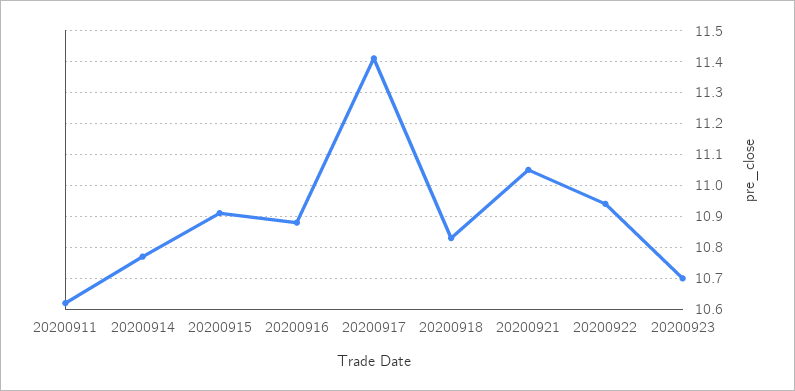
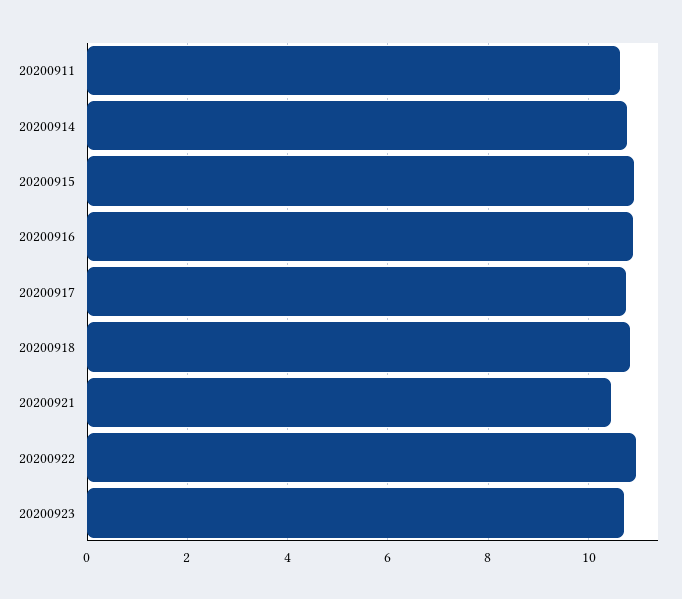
20200917: 11.4 -> 10.8
20200921: 11.05 -> 10.4

